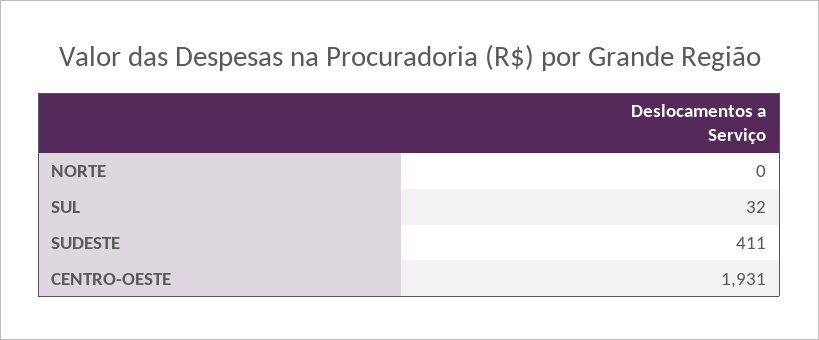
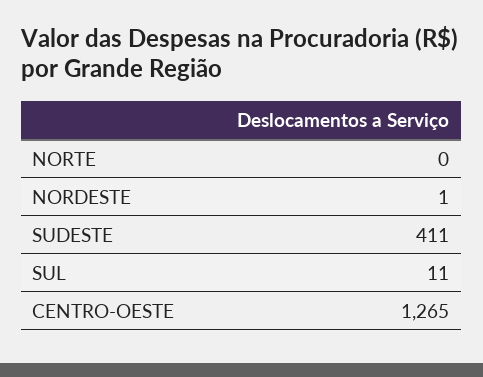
SUL: 32 -> 11
CENTRO-OESTE: 1931 -> 1265
NORDESTE: none -> 1

